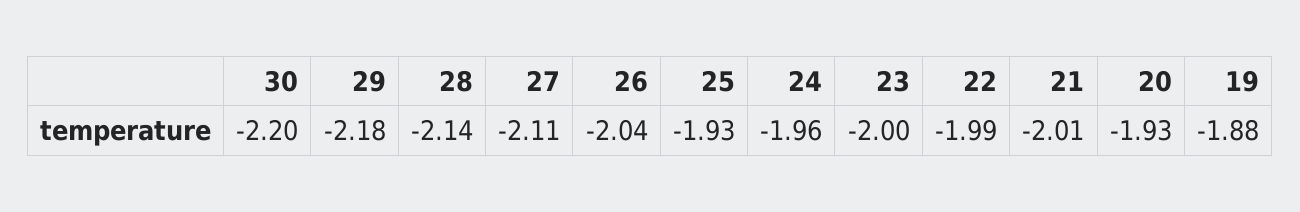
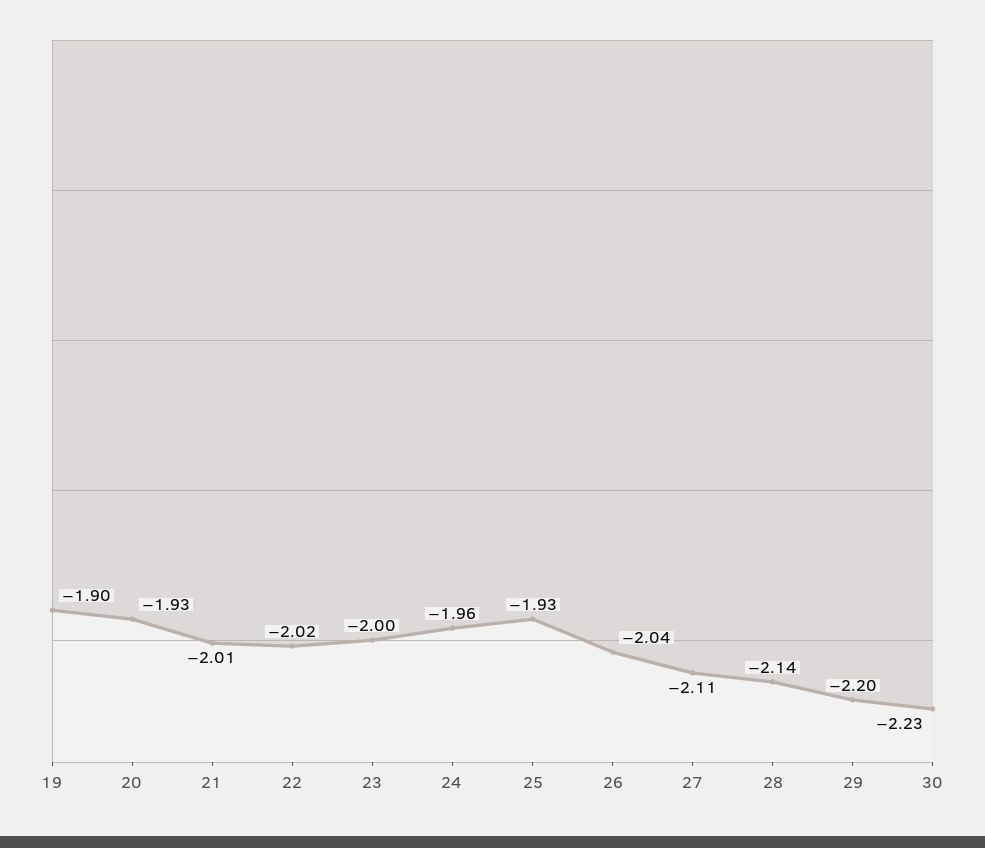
30: -2.2 -> -2.23
29: -2.18 -> -2.2
22: -1.99 -> -2.02
19: -1.88 -> -1.9

